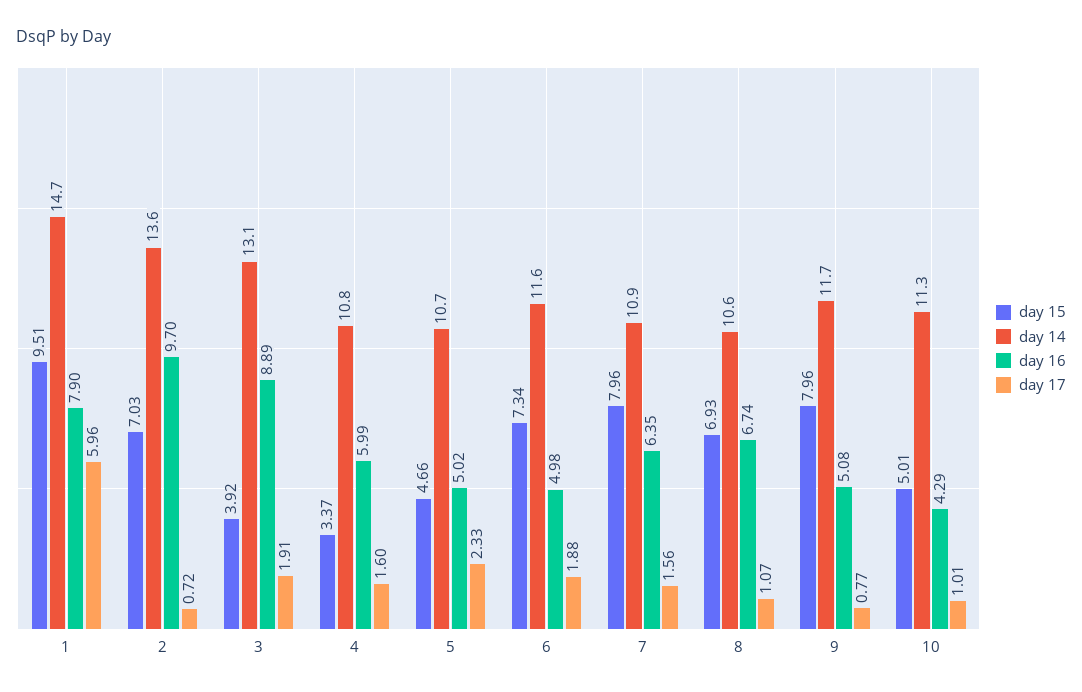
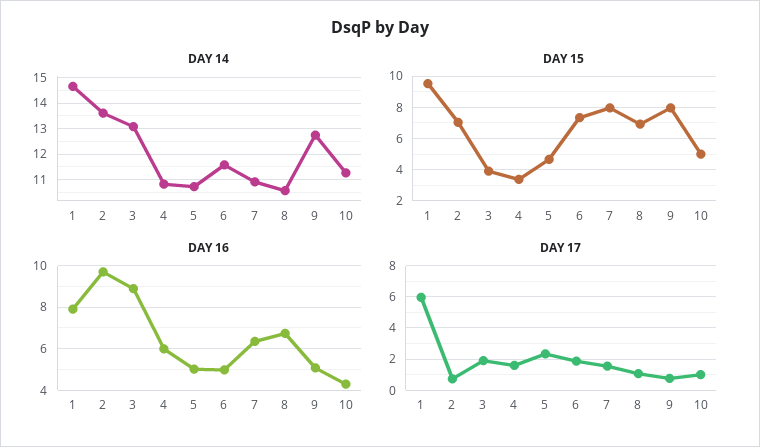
day 14, 9: 11.7 -> 12.75

